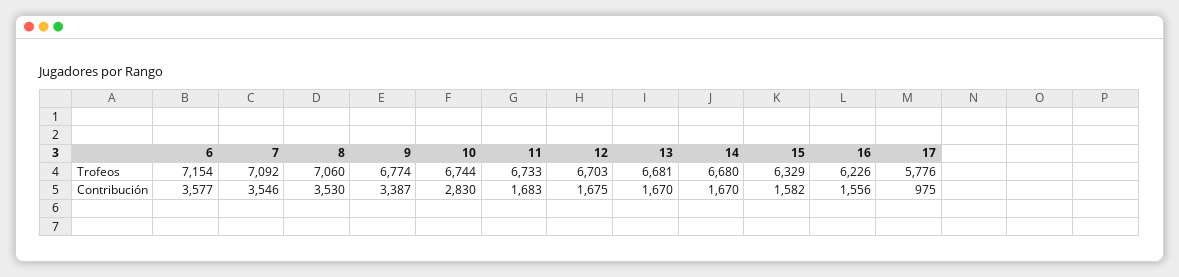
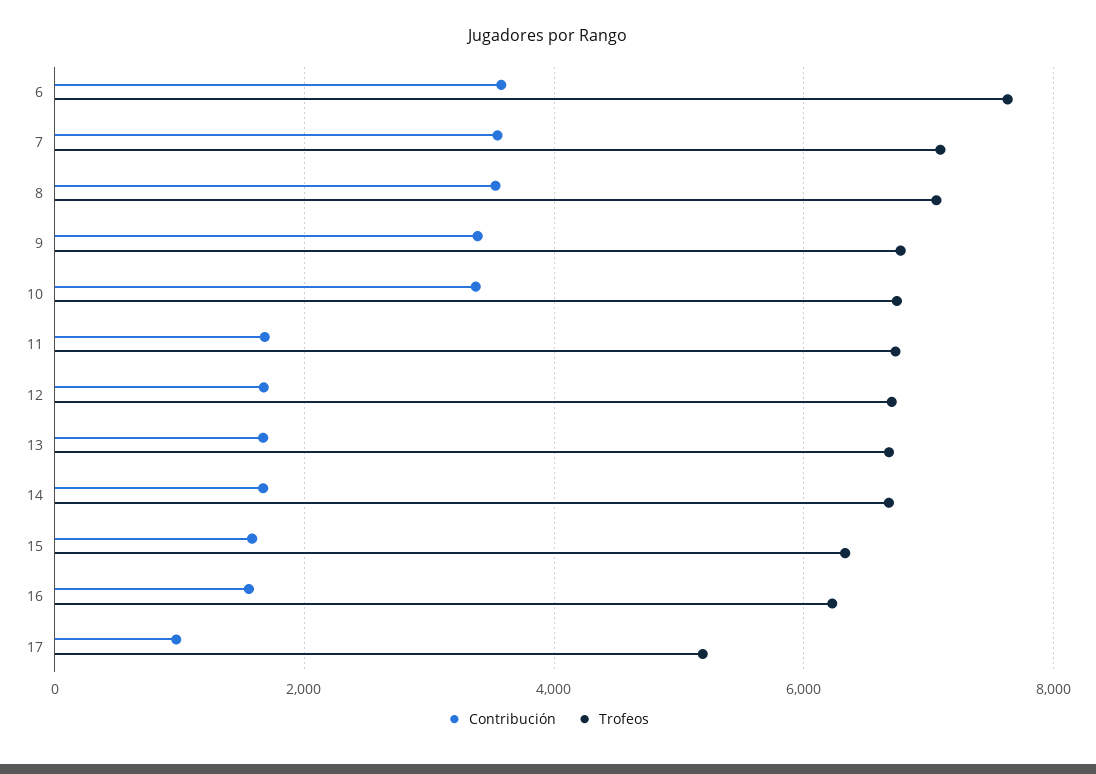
Trofeos, 6: 7154 -> 7600
Trofeos, 17: 5776 -> 5200
Contribución, 10: 2830 -> 3400

